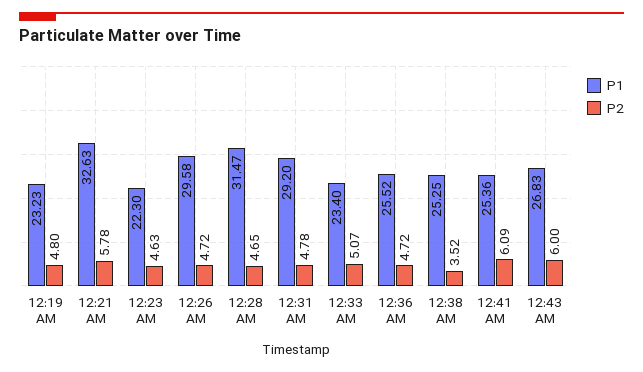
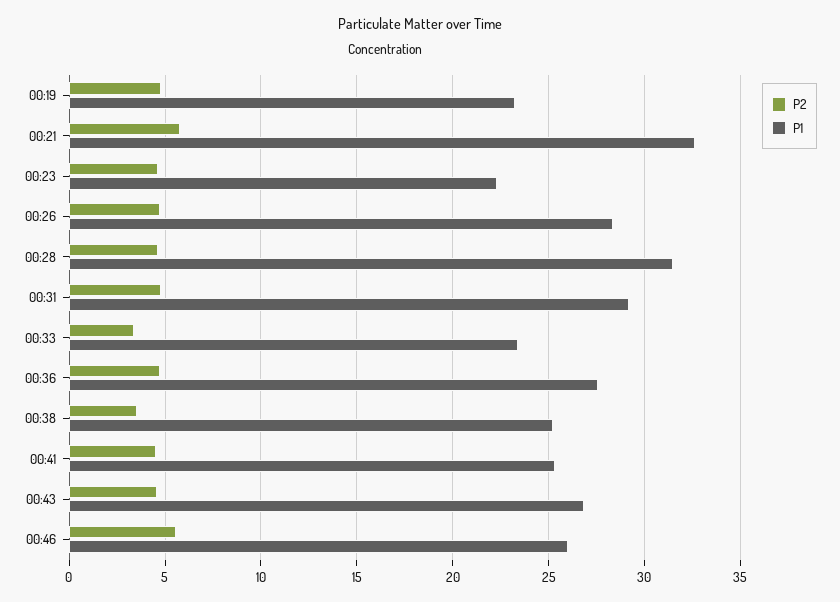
P1, 12:26 AM: 29.58 -> 28.5
P2, 12:33 AM: 5.07 -> 3.5
P1, 12:36 AM: 25.52 -> 27.5
P2, 12:41 AM: 6.09 -> 4.5
P2, 12:43 AM: 6 -> 4.5
P2, 00:46: none -> 5.5
P1, 00:46: none -> 26

